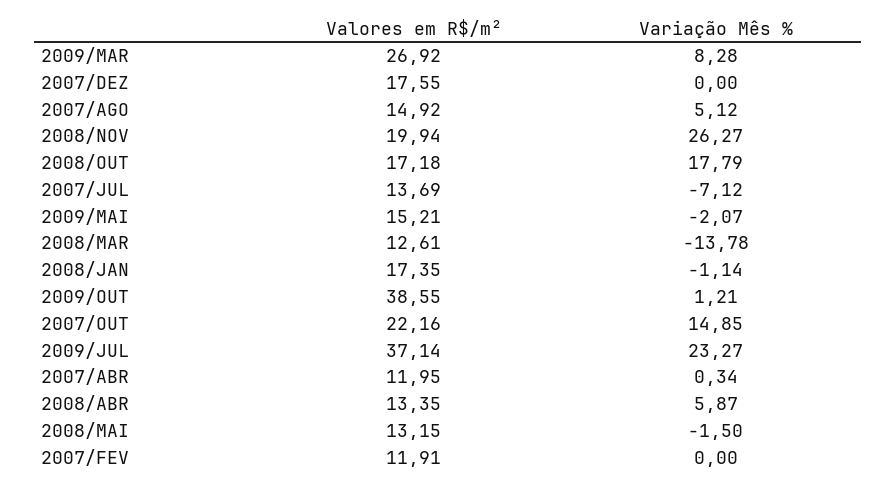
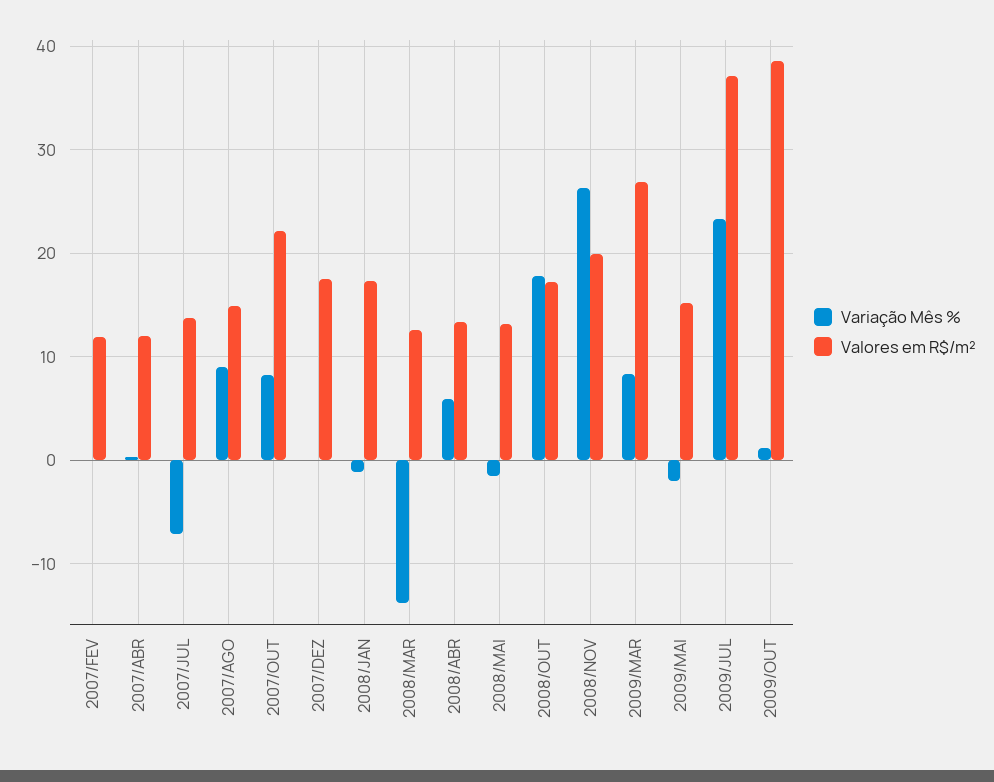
Variação Mês %, 2007/AGO: 5.12 -> 9
Variação Mês %, 2007/OUT: 14.85 -> 8

